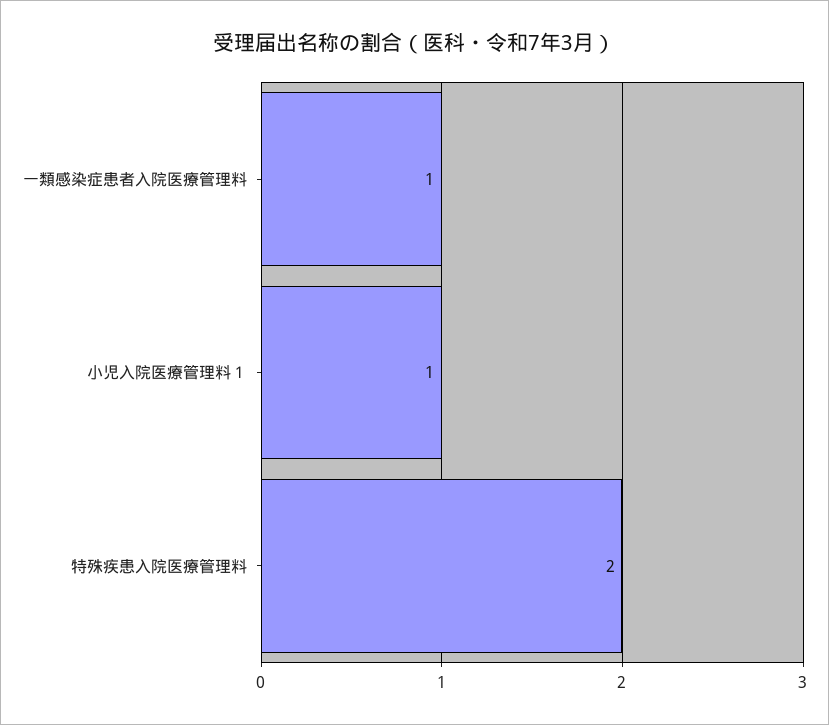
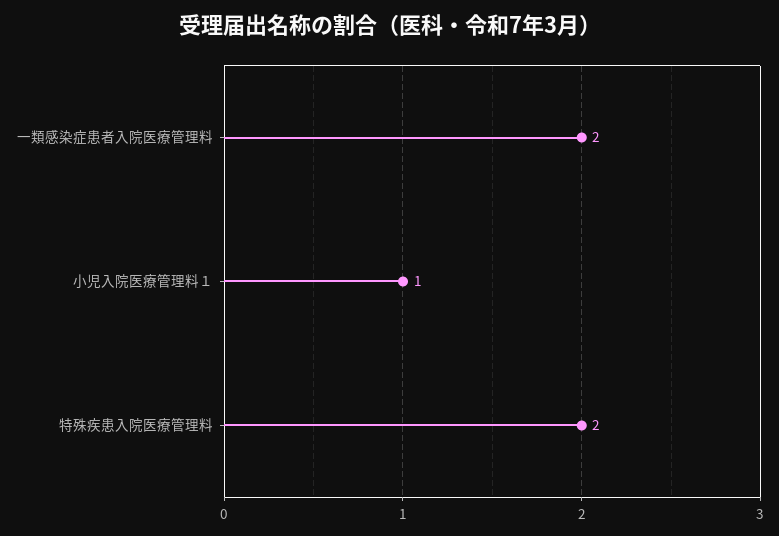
一類感染症患者入院医療管理料: 1 -> 2

